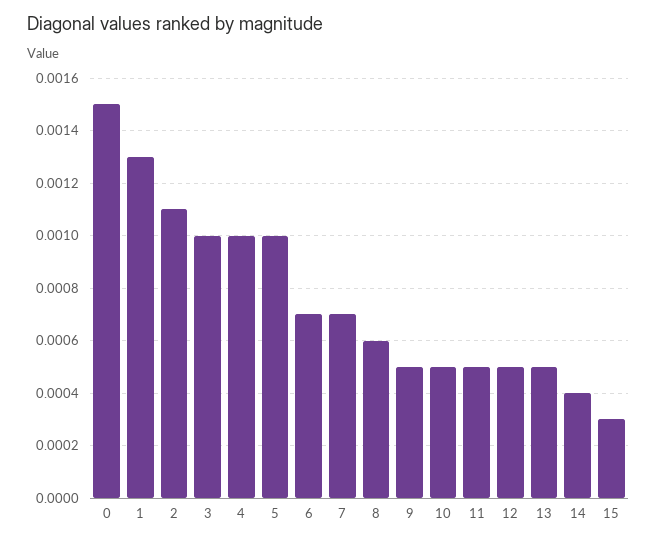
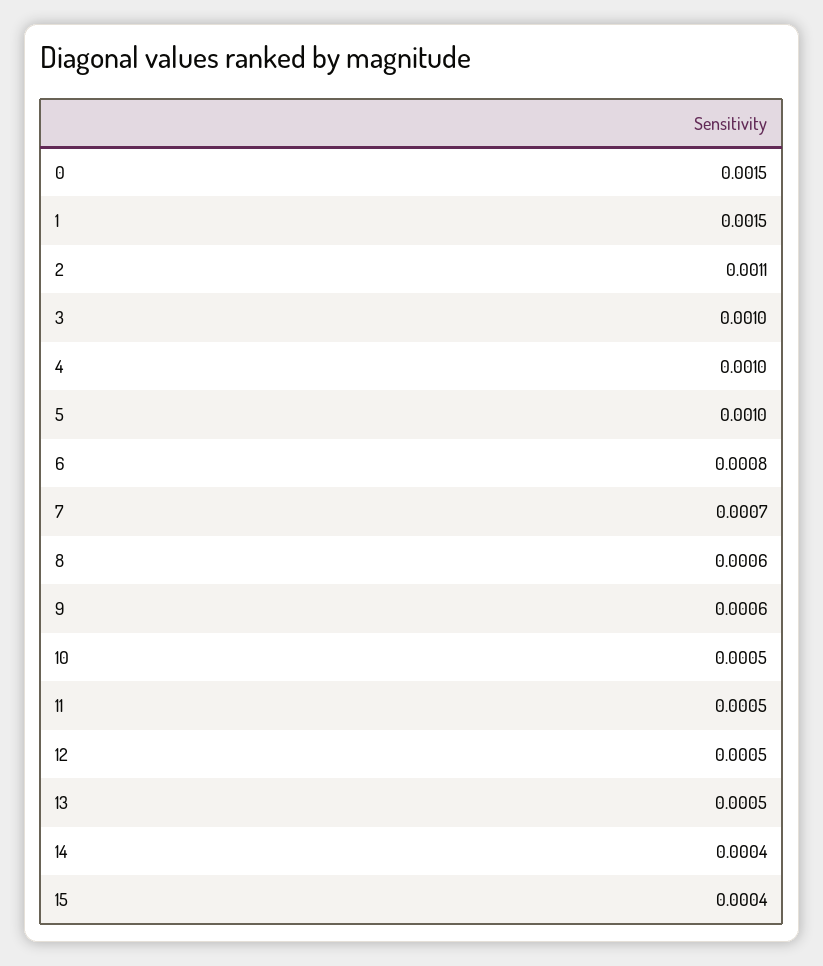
1: 0.0013 -> 0.0015
6: 0.0007 -> 0.0008
9: 0.0005 -> 0.0006
15: 0.0003 -> 0.0004

